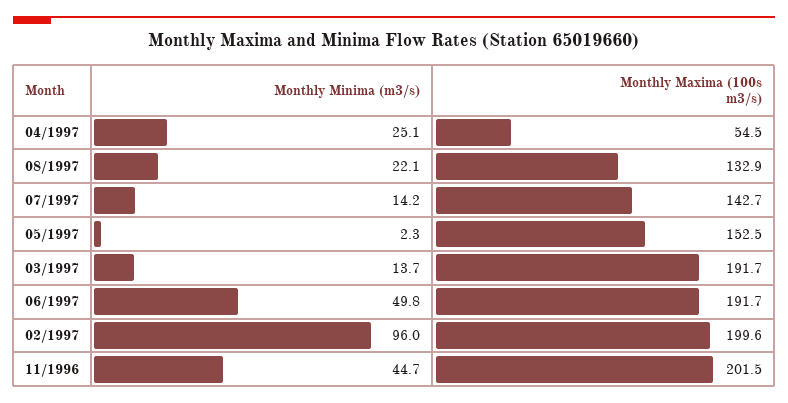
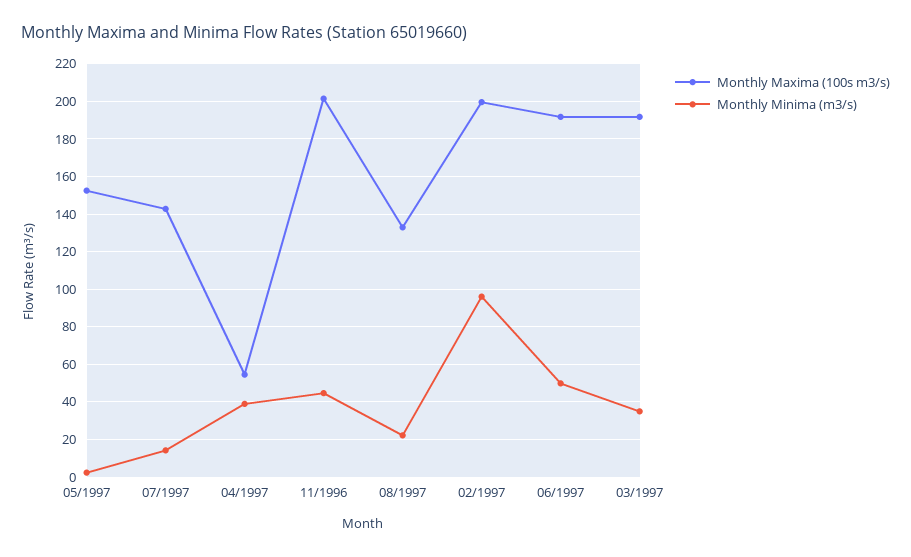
Monthly Minima (m3/s), 04/1997: 25.1 -> 40
Monthly Minima (m3/s), 03/1997: 13.7 -> 35

